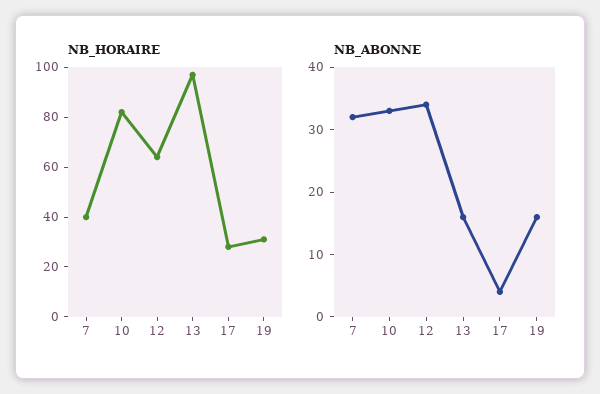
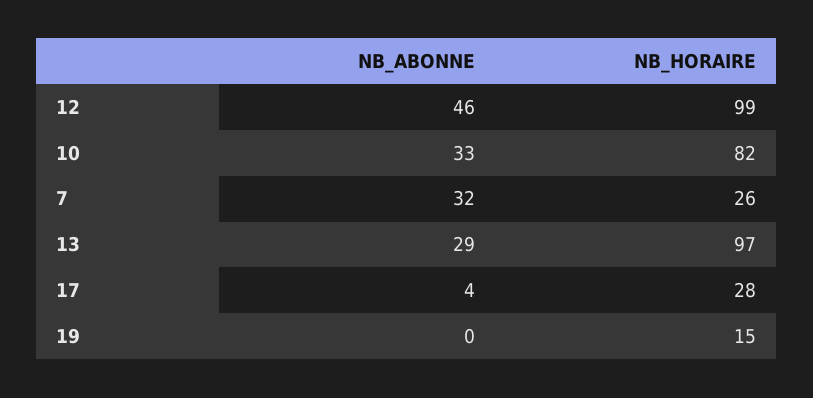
NB_HORAIRE, 7: 40 -> 26
NB_HORAIRE, 12: 65 -> 99
NB_HORAIRE, 19: 30 -> 15
NB_ABONNE, 12: 35 -> 46
NB_ABONNE, 13: 15 -> 29
NB_ABONNE, 19: 15 -> 0

